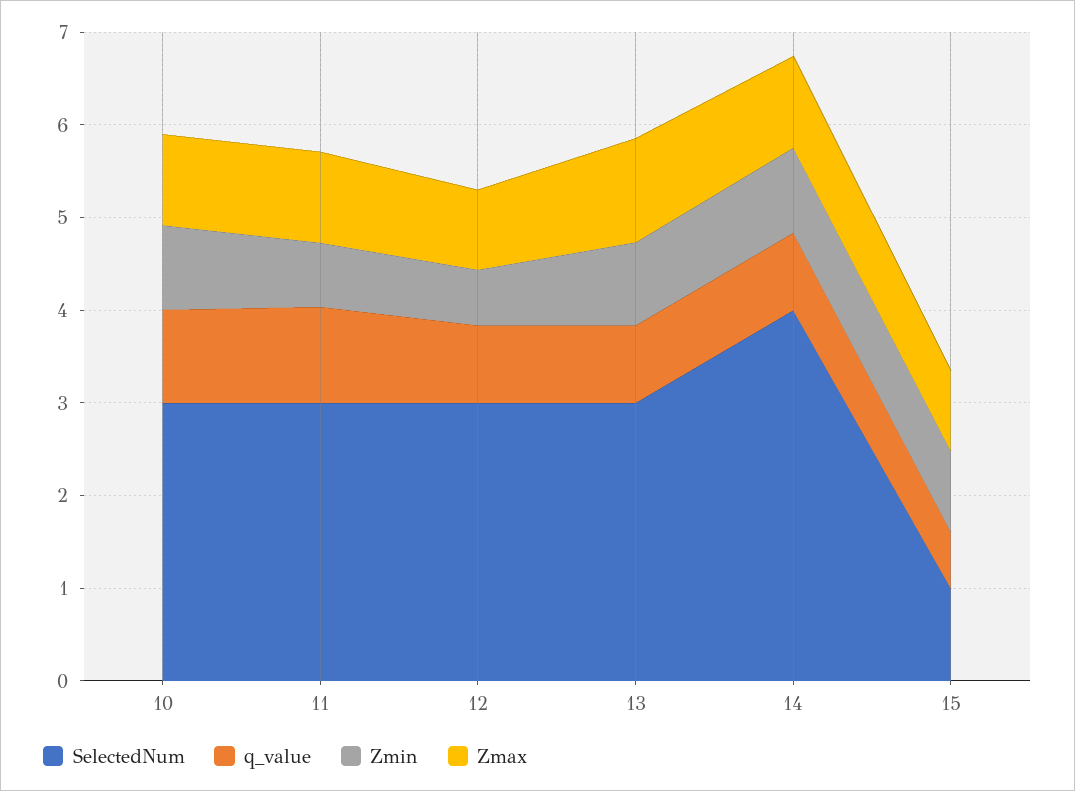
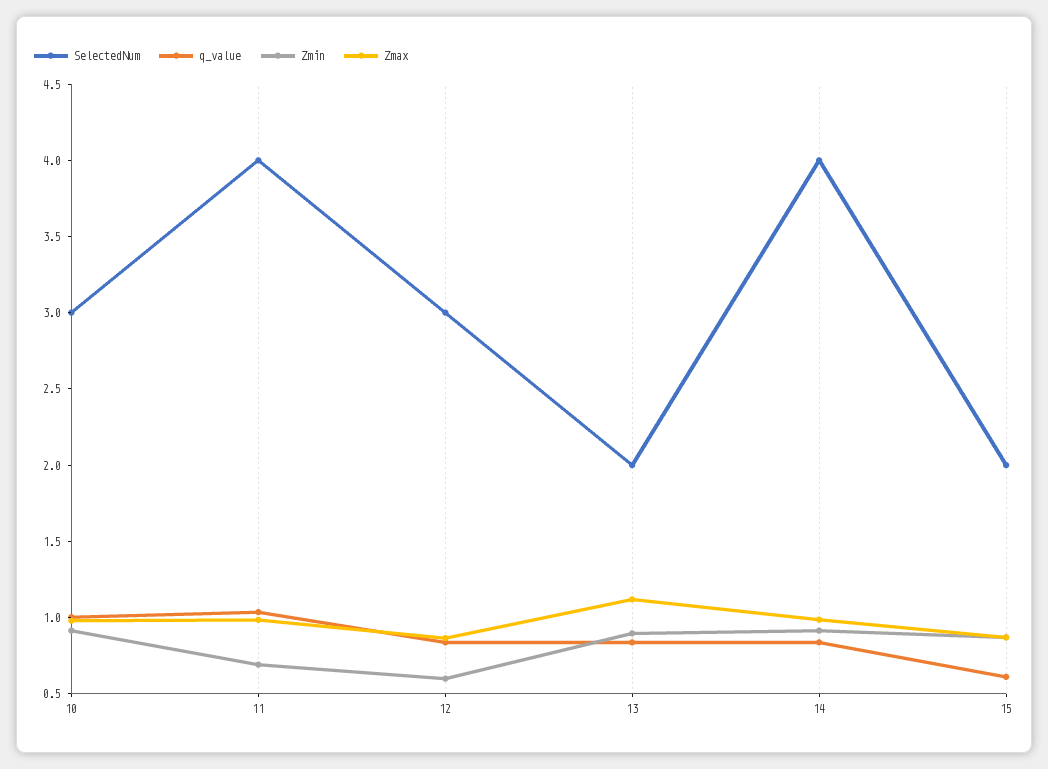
SelectedNum, 11: 3 -> 4
SelectedNum, 13: 3 -> 2
SelectedNum, 15: 1 -> 2

